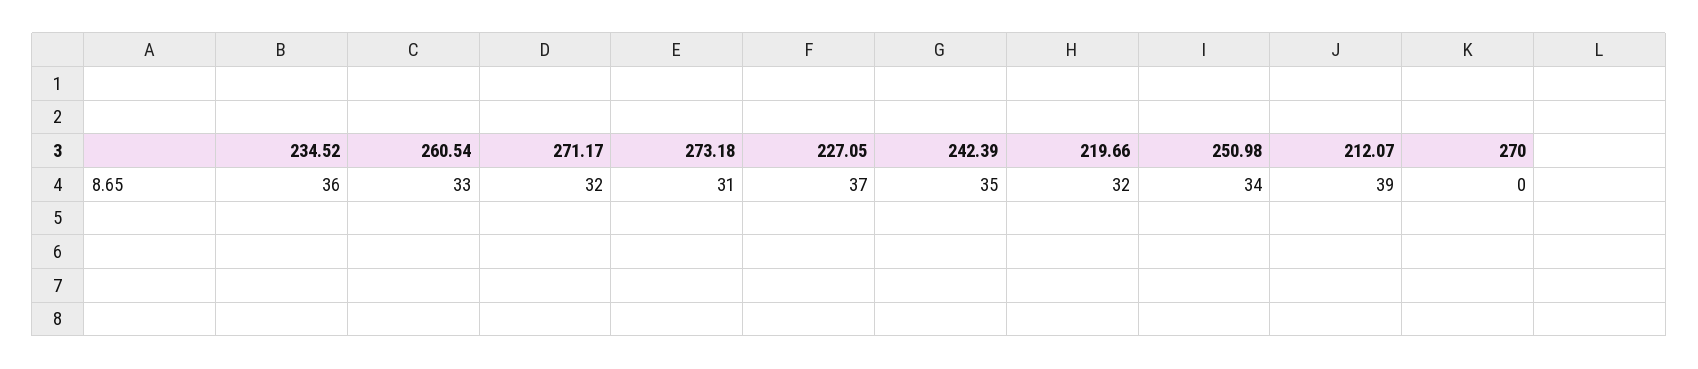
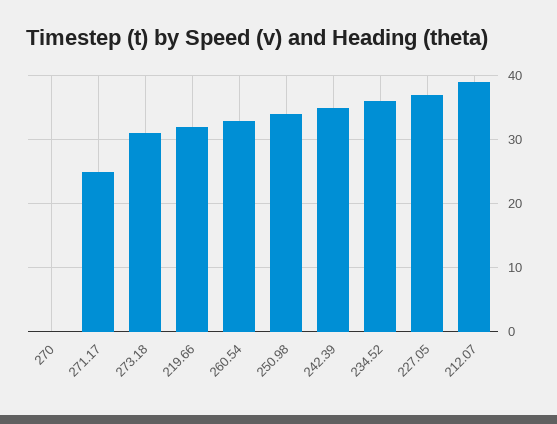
271.17: 32 -> 25

